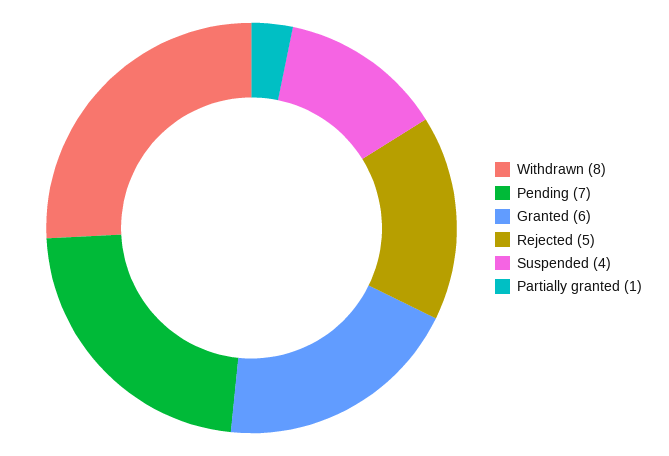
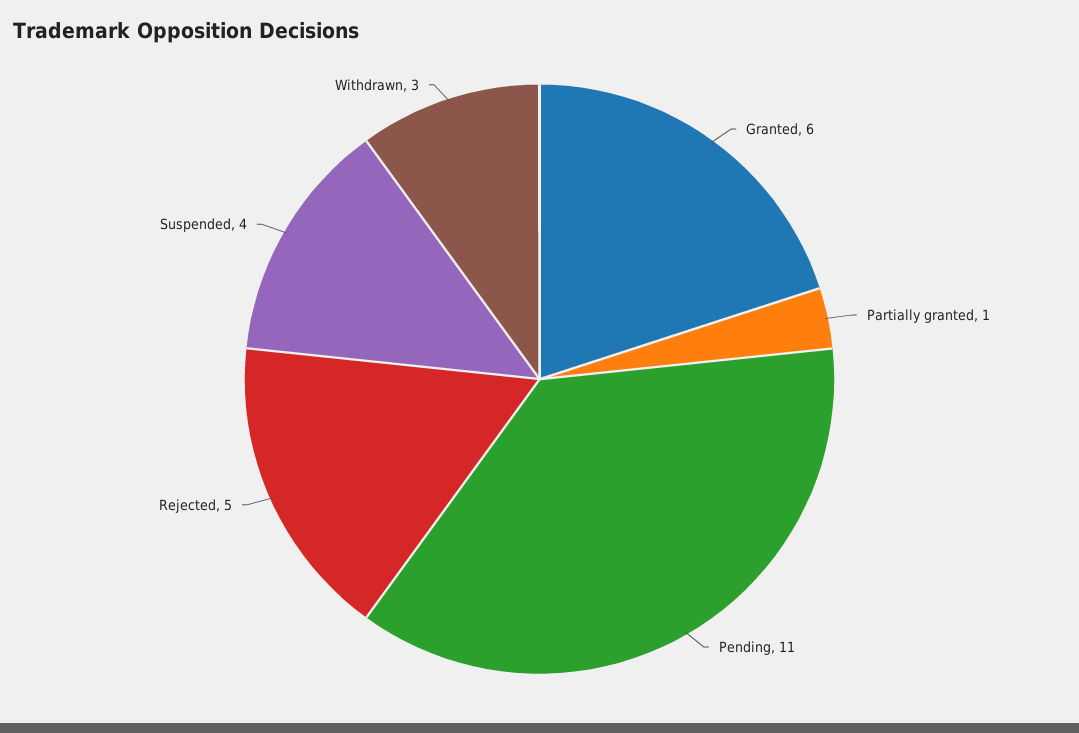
Withdrawn: 8 -> 3
Pending: 7 -> 11

